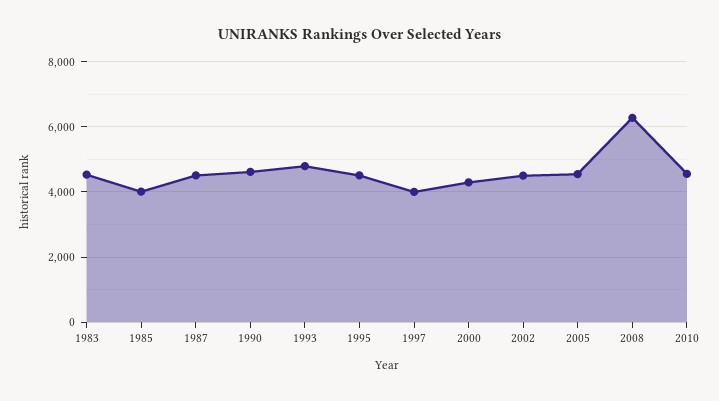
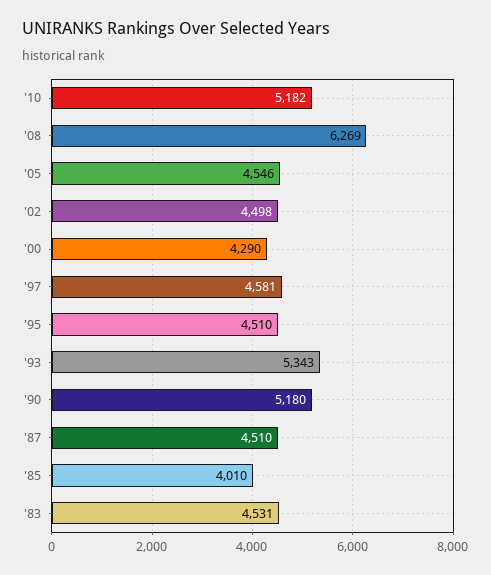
1990: 4600 -> 5180
1993: 4800 -> 5343
1997: 4000 -> 4581
2010: 4600 -> 5182

